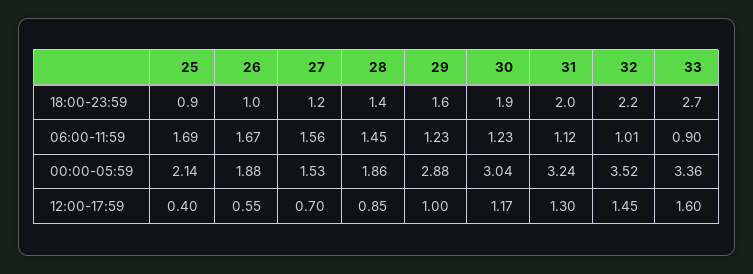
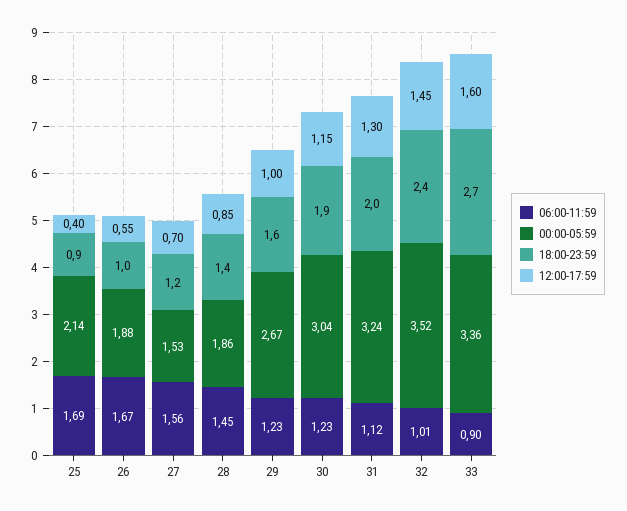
18:00-23:59, 32: 2.2 -> 2.4
00:00-05:59, 29: 2.88 -> 2.67
12:00-17:59, 30: 1.17 -> 1.15

